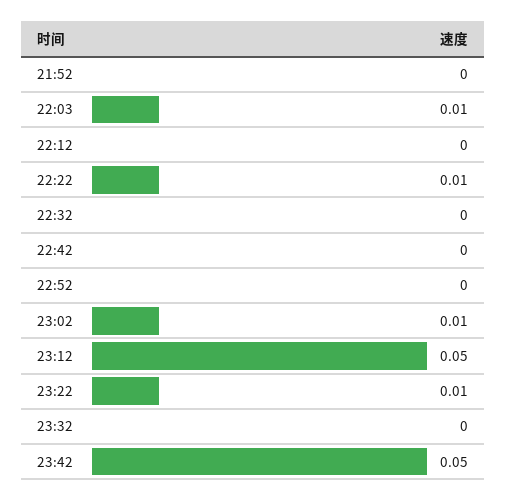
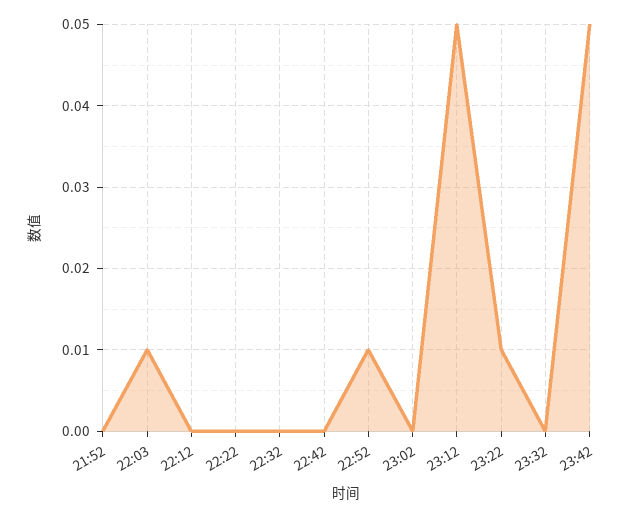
22:22: 0.01 -> 0
22:52: 0 -> 0.01
23:02: 0.01 -> 0

